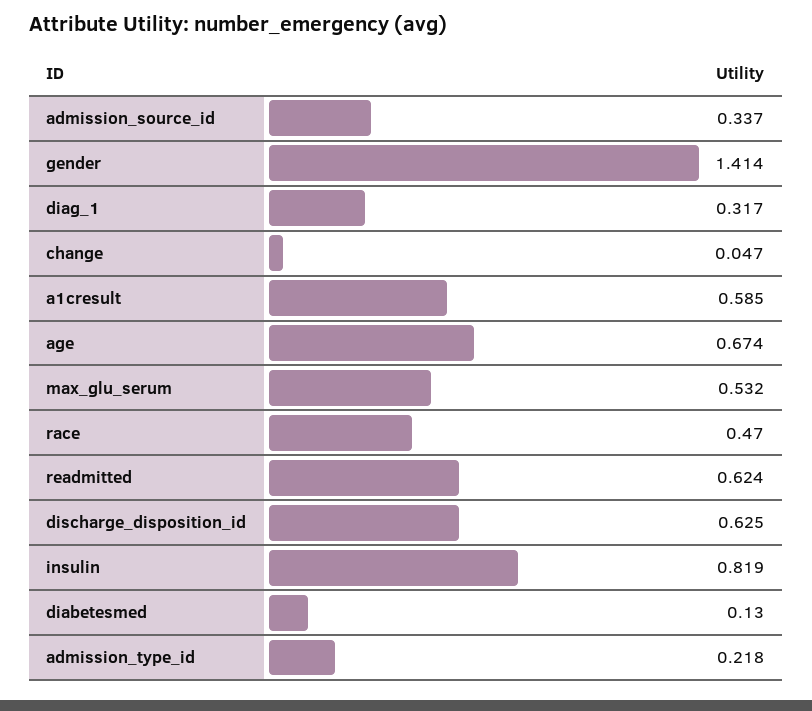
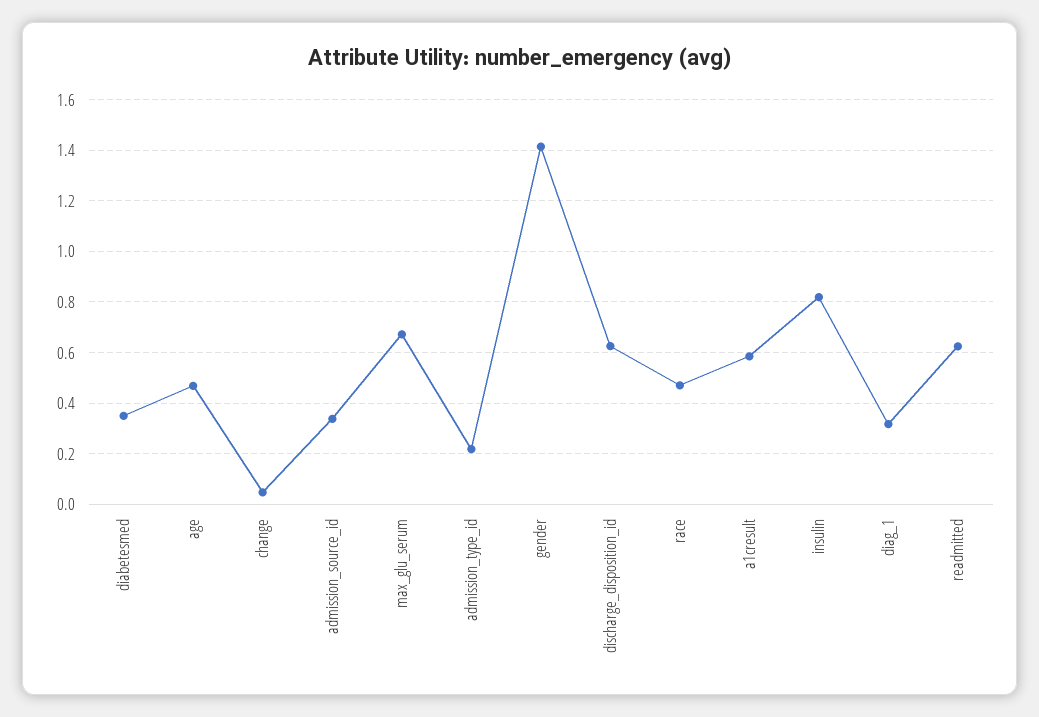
age: 0.674 -> 0.475
max_glu_serum: 0.532 -> 0.675
diabetesmed: 0.13 -> 0.35

